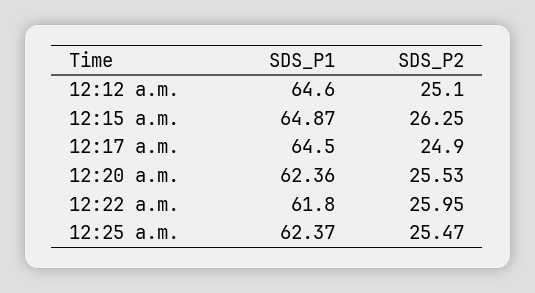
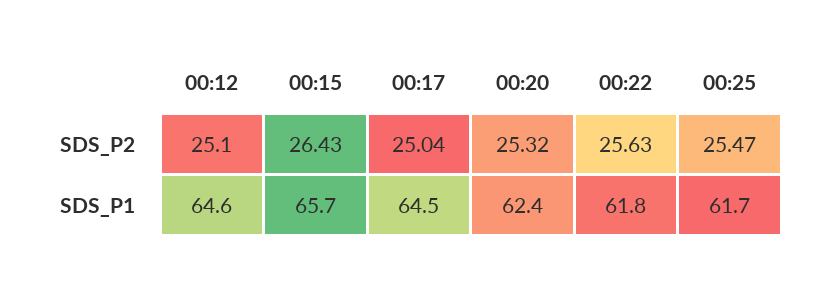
SDS_P1, 12:15 a.m.: 64.87 -> 65.7
SDS_P2, 12:15 a.m.: 26.25 -> 26.43
SDS_P2, 12:17 a.m.: 24.9 -> 25.04
SDS_P2, 12:20 a.m.: 25.53 -> 25.32
SDS_P2, 12:22 a.m.: 25.95 -> 25.63
SDS_P1, 12:25 a.m.: 62.37 -> 61.7

